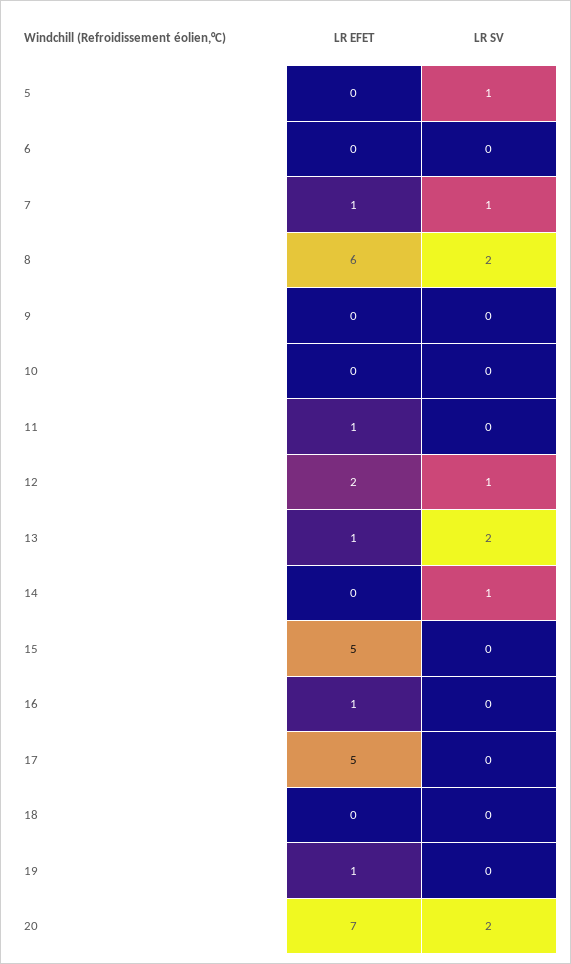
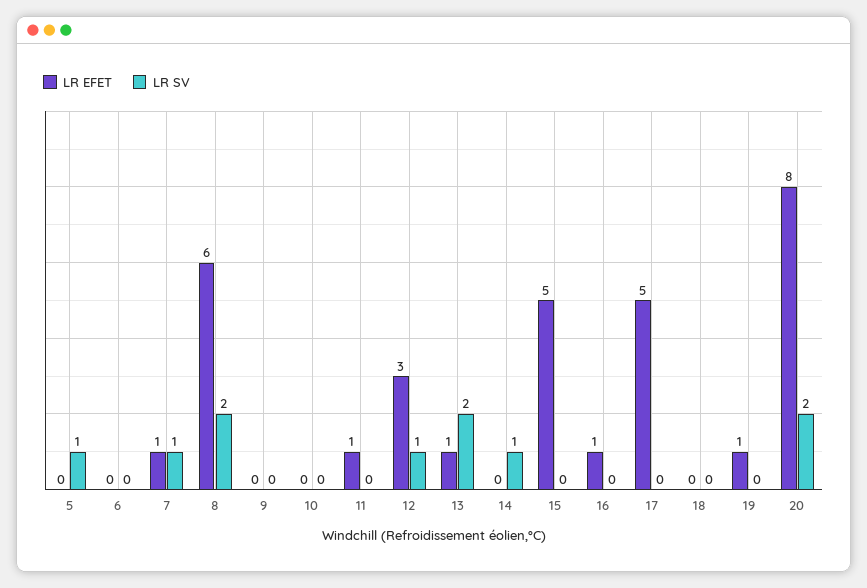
LR EFET, 12: 2 -> 3
LR EFET, 20: 7 -> 8

